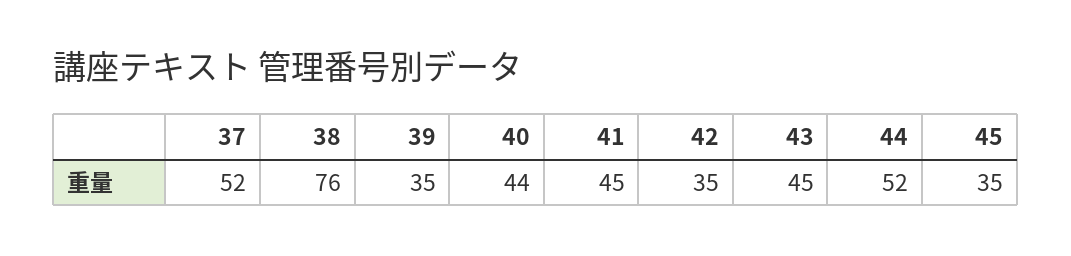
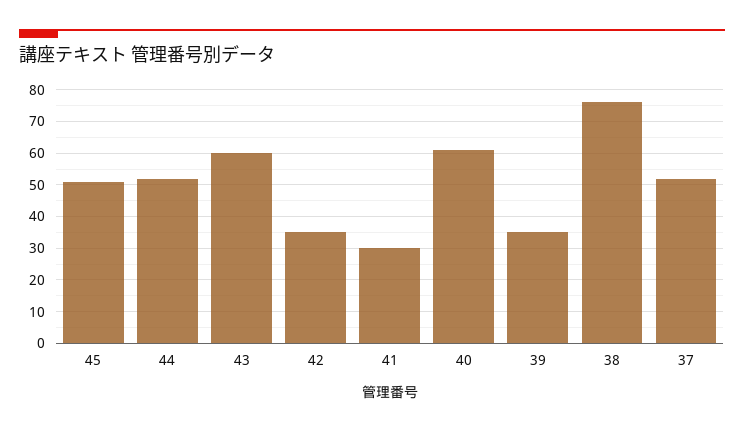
40: 44 -> 60
41: 45 -> 30
43: 45 -> 60
45: 35 -> 50

